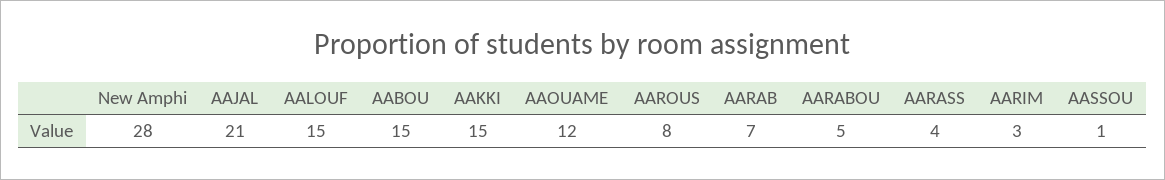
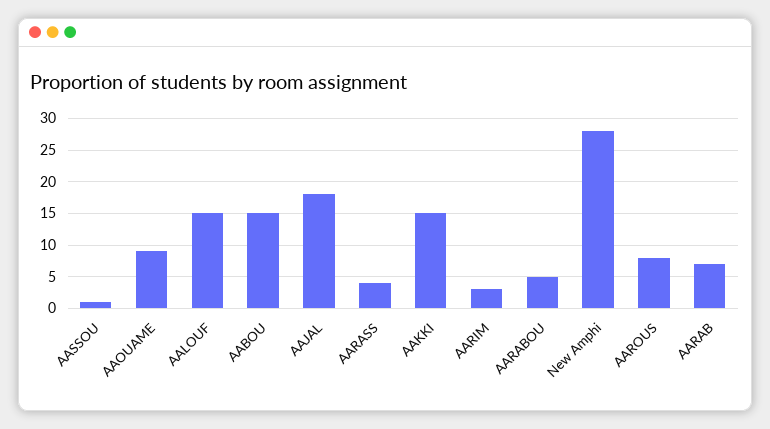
AAJAL: 21 -> 18
AAOUAME: 12 -> 9

